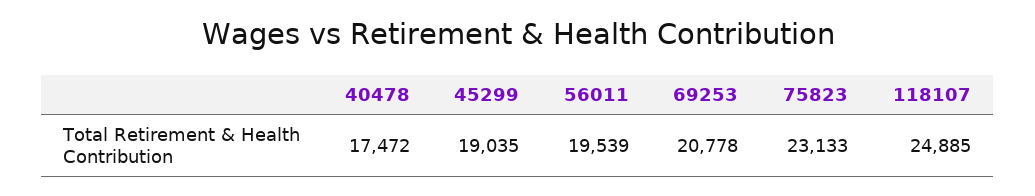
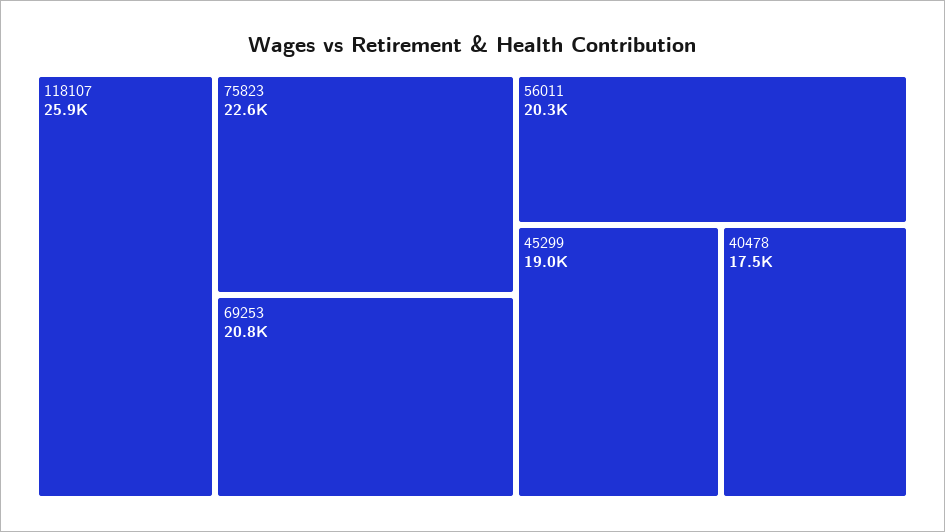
56011: 19539 -> 20300
75823: 23133 -> 22600
118107: 24885 -> 25900

